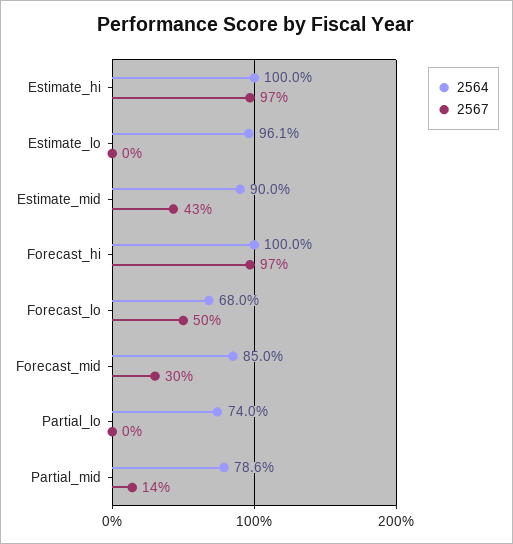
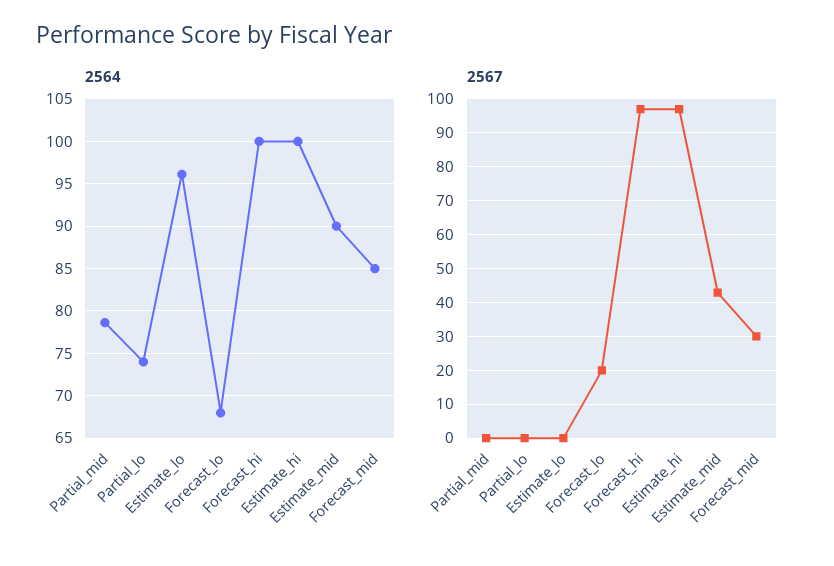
2567, Forecast_lo: 50 -> 20
2567, Partial_mid: 14 -> 0

